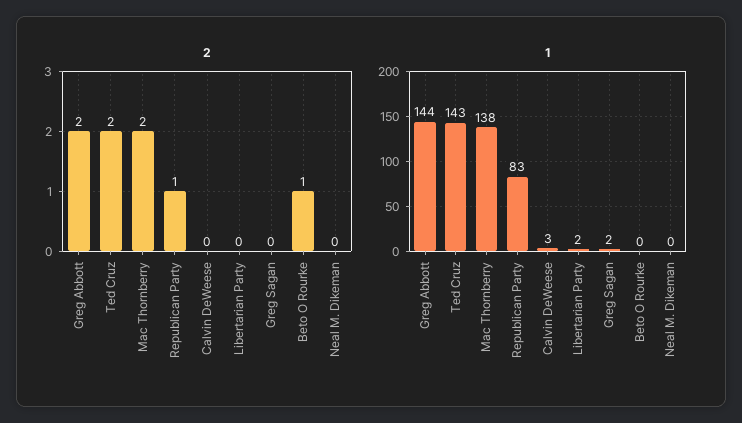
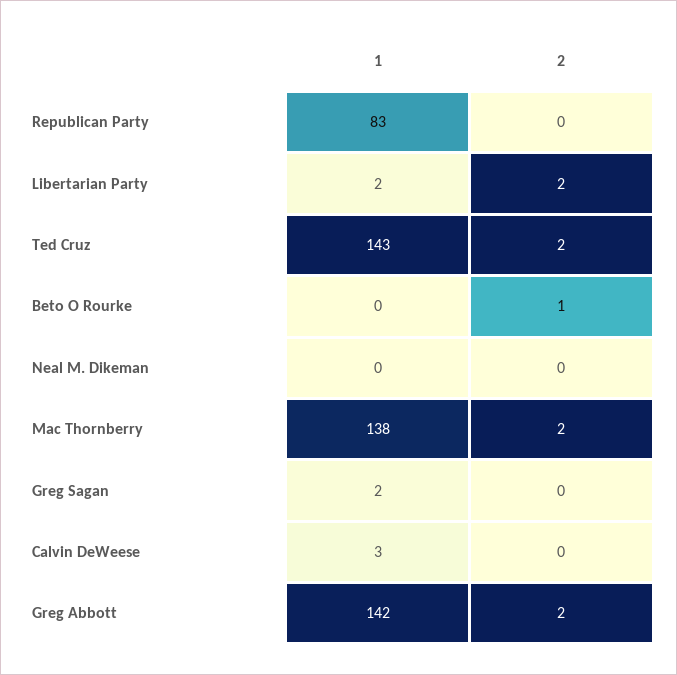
2, Republican Party: 1 -> 0
2, Libertarian Party: 0 -> 2
1, Greg Abbott: 144 -> 142

